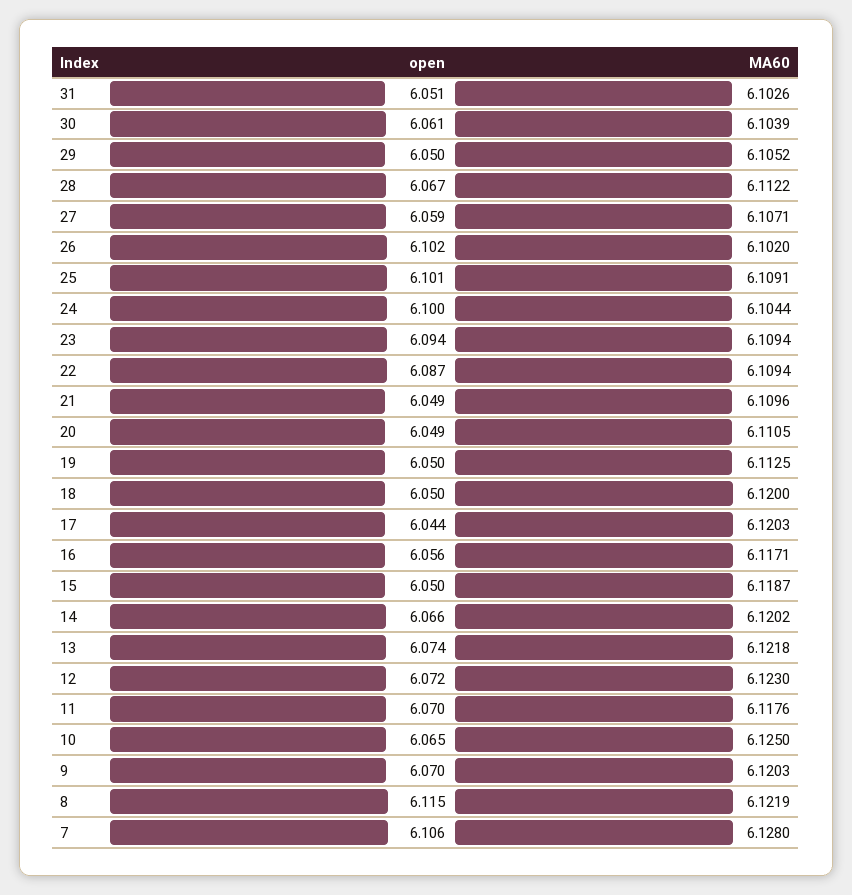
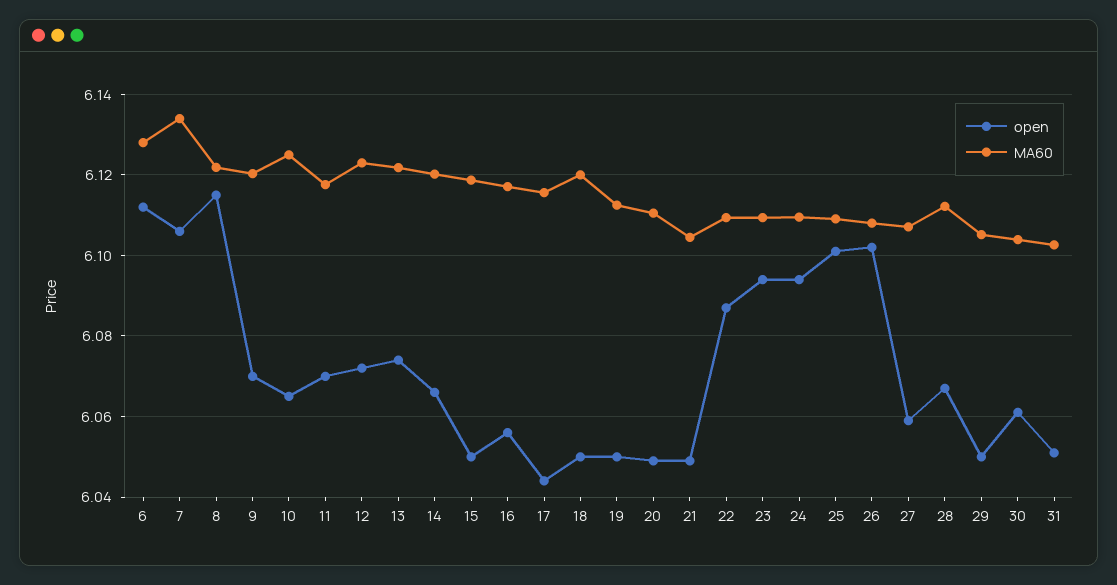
MA60, 26: 6.102 -> 6.108
open, 24: 6.1 -> 6.094
MA60, 24: 6.1044 -> 6.11
MA60, 21: 6.1096 -> 6.104
MA60, 17: 6.1203 -> 6.116
MA60, 7: 6.128 -> 6.134
open, 6: none -> 6.112
MA60, 6: none -> 6.128

